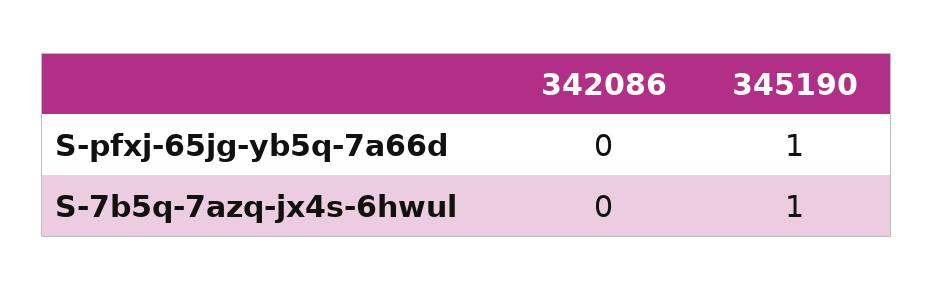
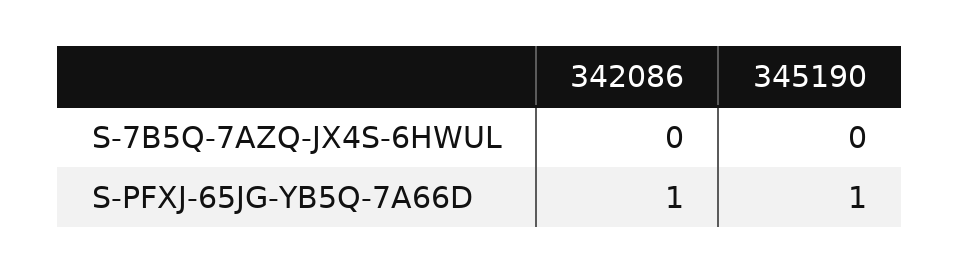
342086, S-pfxj-65jg-yb5q-7a66d: 0 -> 1
345190, S-7b5q-7azq-jx4s-6hwul: 1 -> 0

